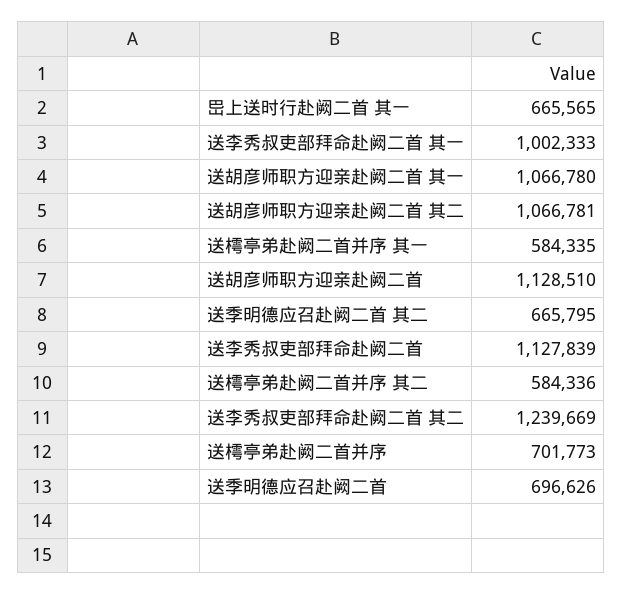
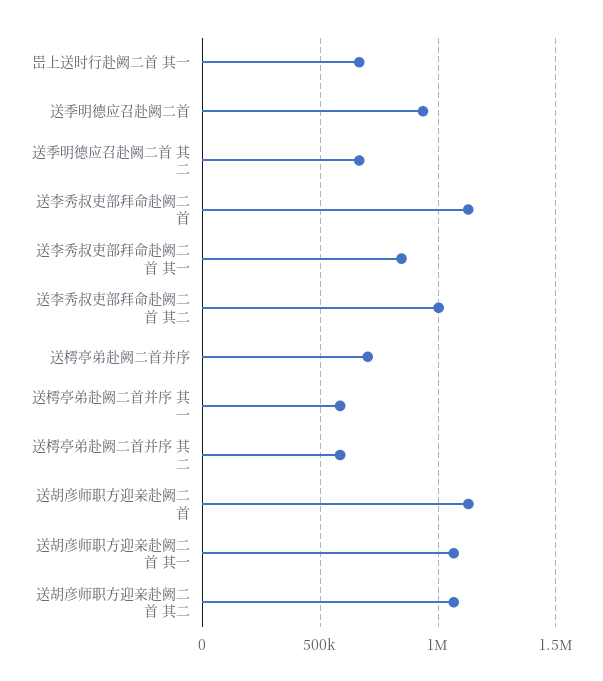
送李秀叔吏部拜命赴阙二首 其一: 1002333 -> 850000
送李秀叔吏部拜命赴阙二首 其二: 1239669 -> 1000000
送季明德应召赴阙二首: 696626 -> 950000

